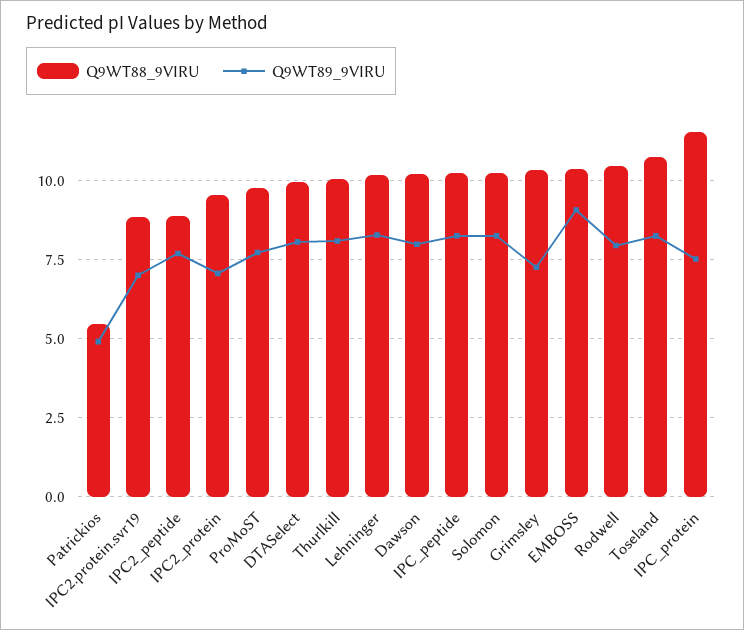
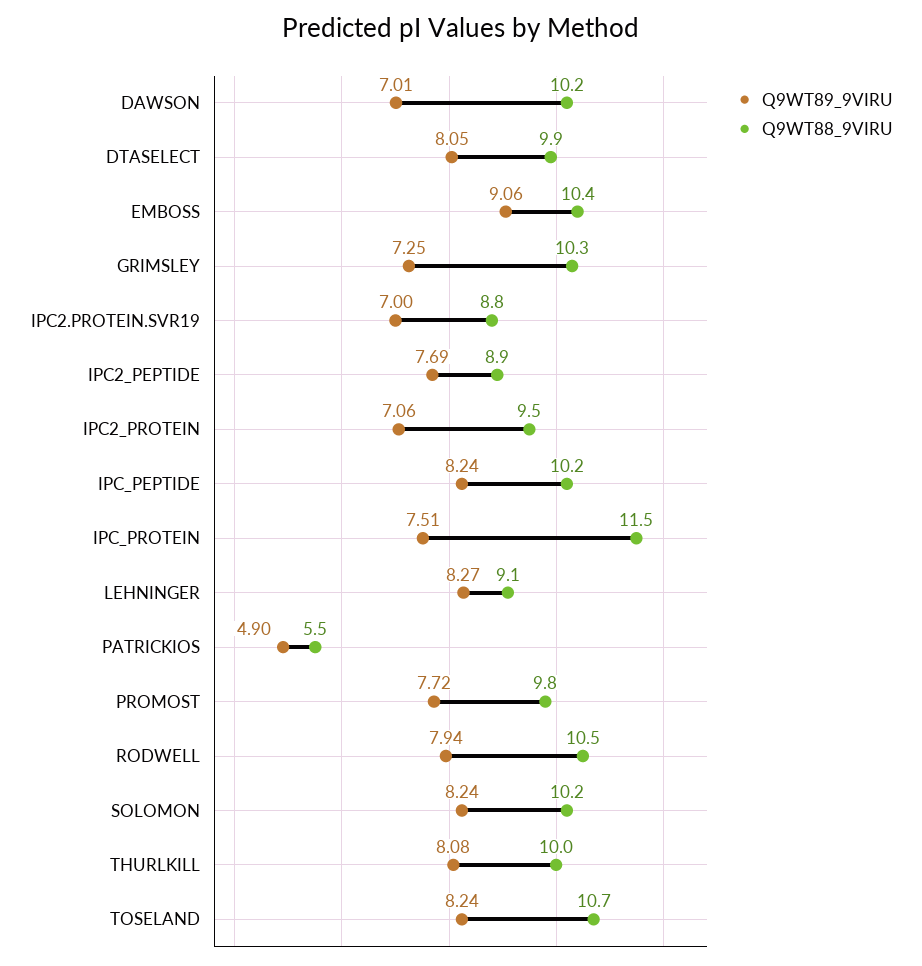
Q9WT88_9VIRU, Lehninger: 10.25 -> 9.1
Q9WT89_9VIRU, Dawson: 8 -> 7.01

